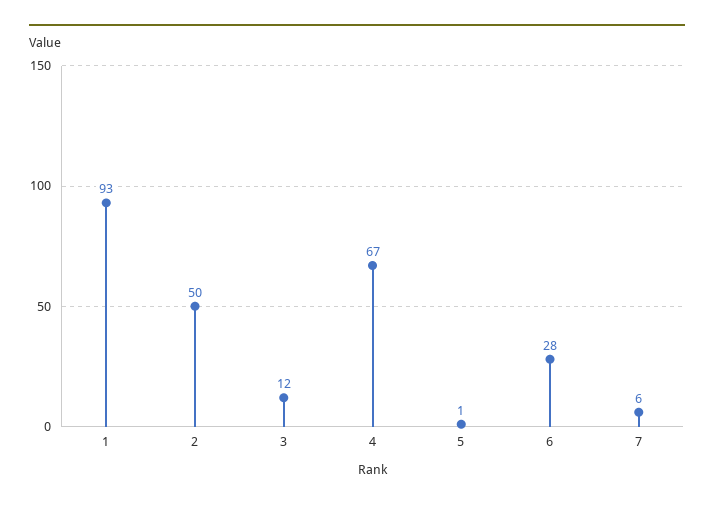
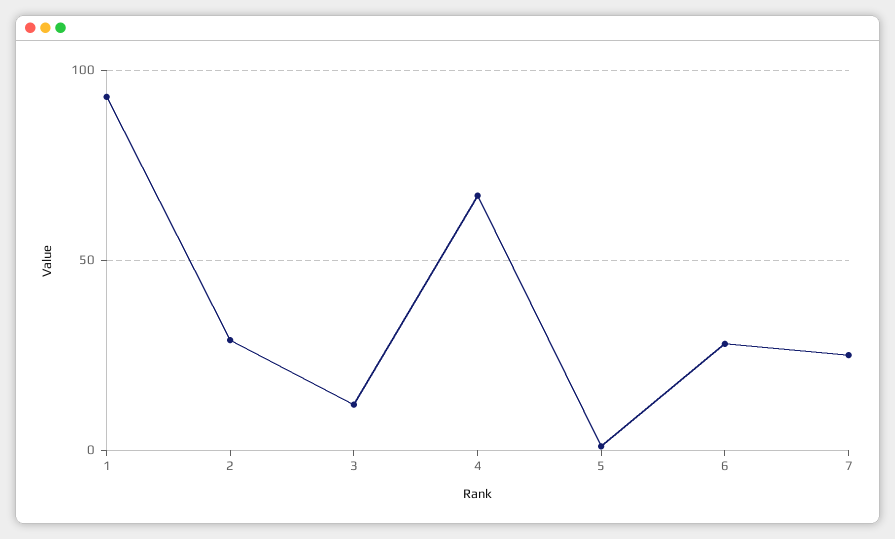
2: 50 -> 30
7: 6 -> 25

